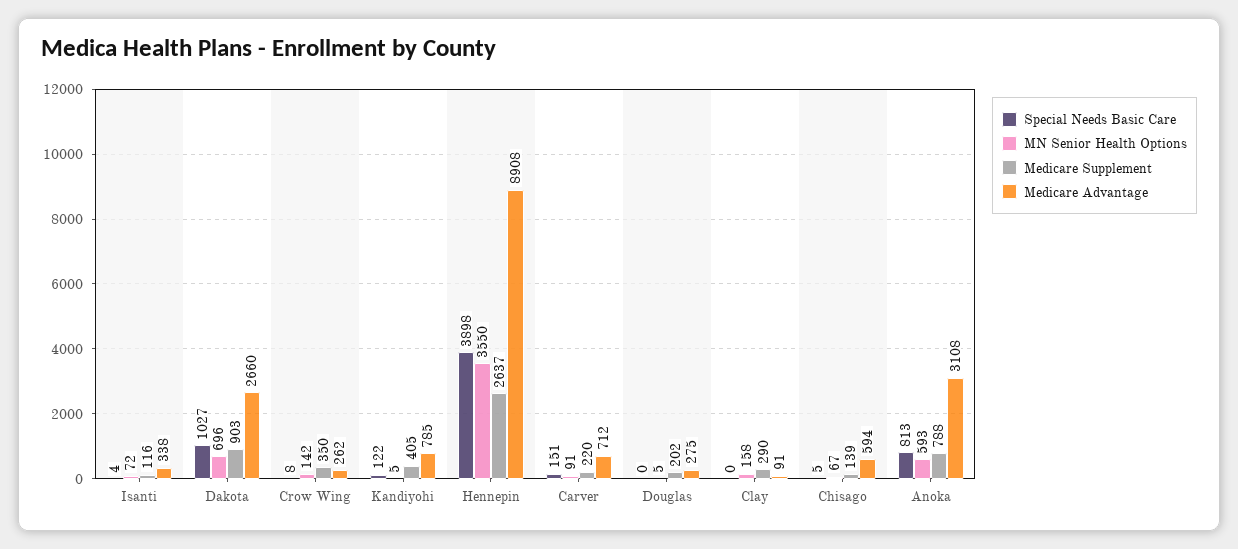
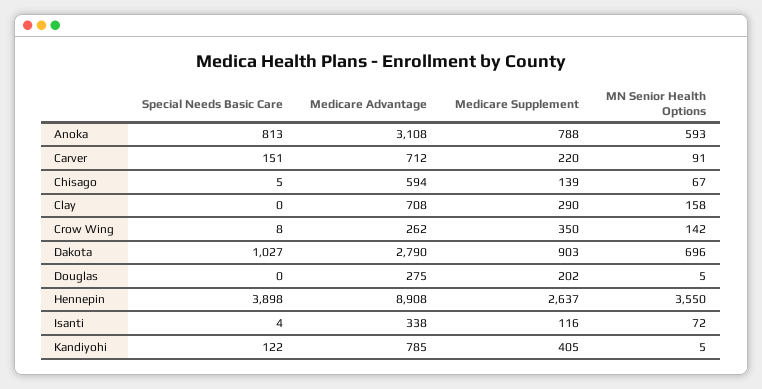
Medicare Advantage, Dakota: 2660 -> 2790
Medicare Advantage, Clay: 91 -> 708

